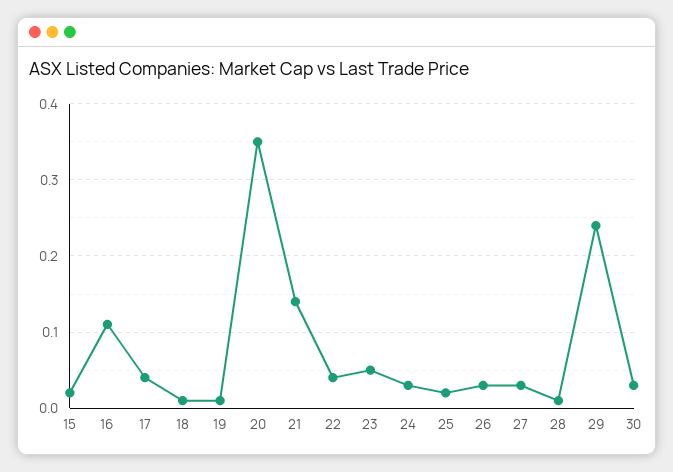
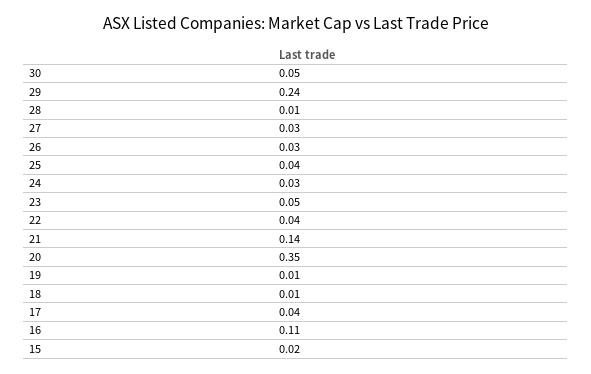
25: 0.02 -> 0.04
30: 0.03 -> 0.05

